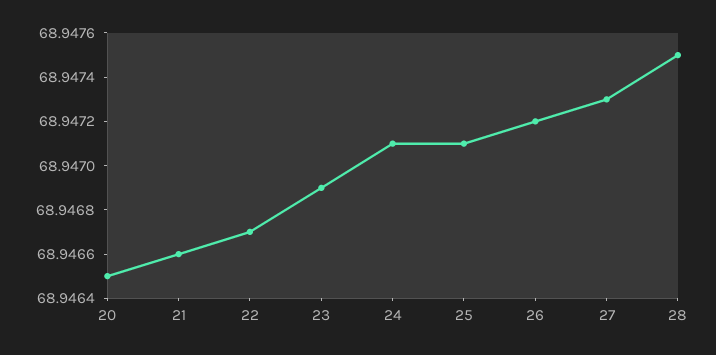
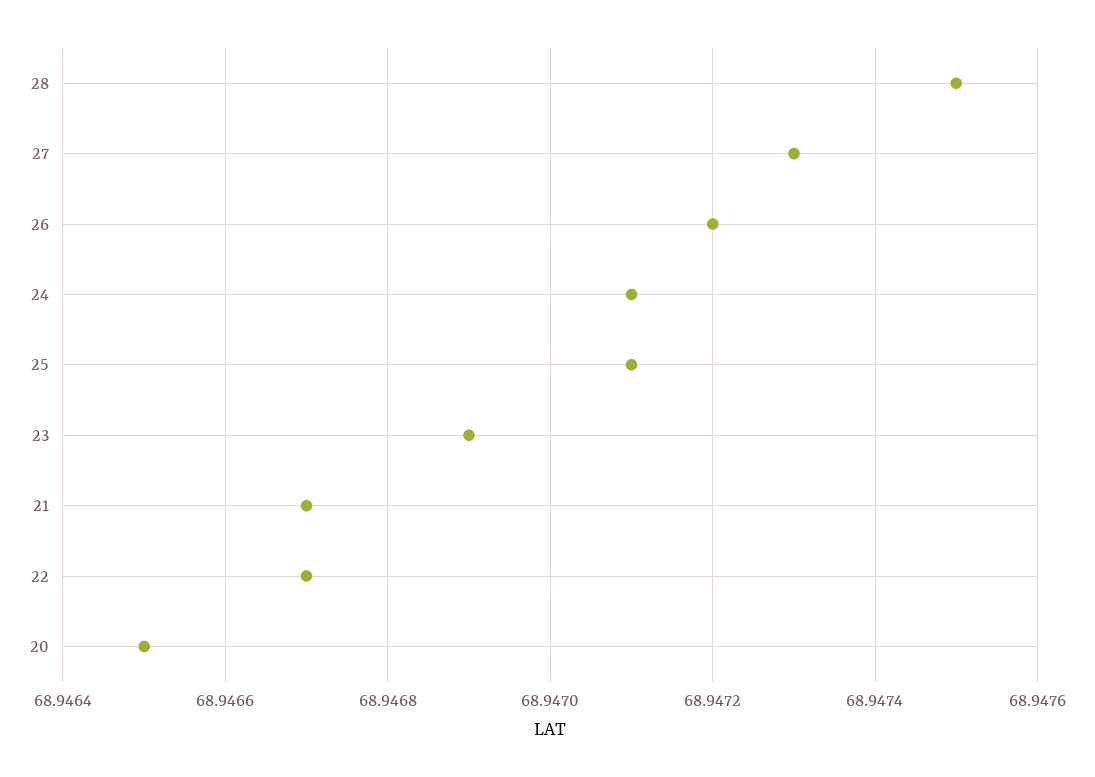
21: 68.9466 -> 68.9467

